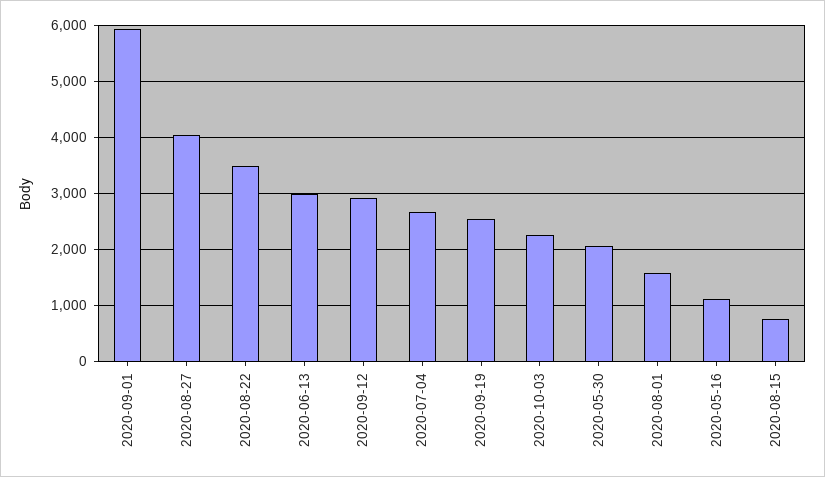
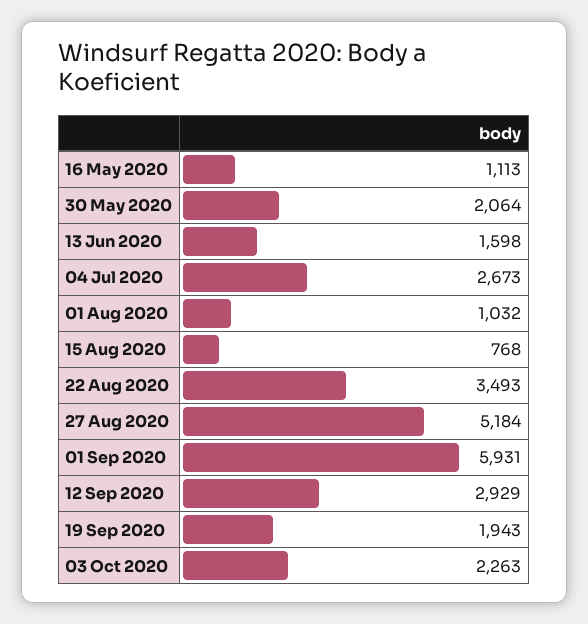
2020-08-27: 4000 -> 5184
2020-06-13: 3000 -> 1598
2020-09-19: 2600 -> 1943
2020-08-01: 1600 -> 1032

